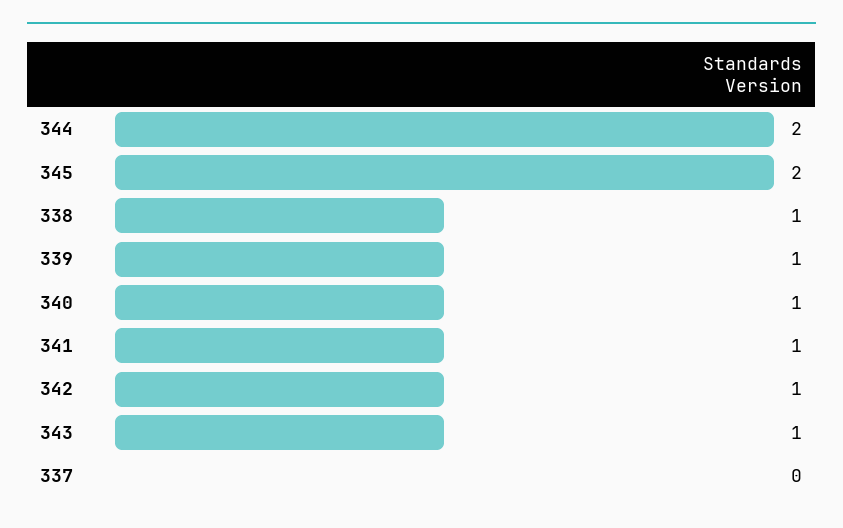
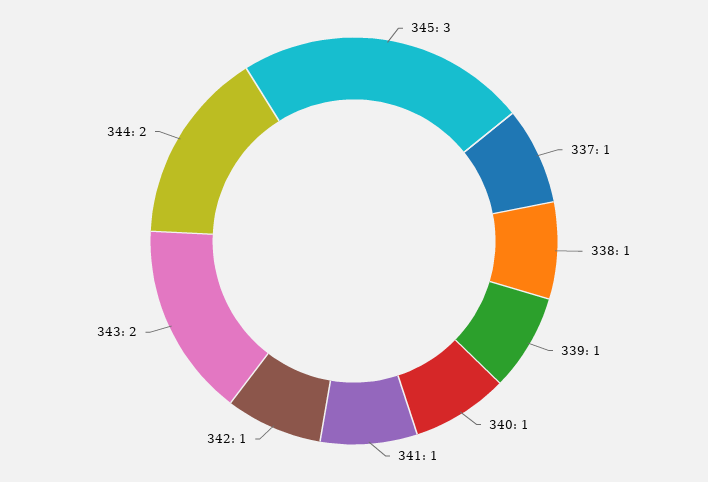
345: 2 -> 3
343: 1 -> 2
337: 0 -> 1

